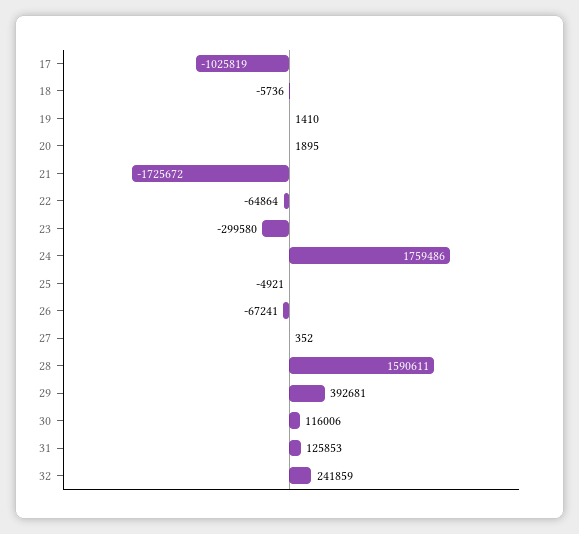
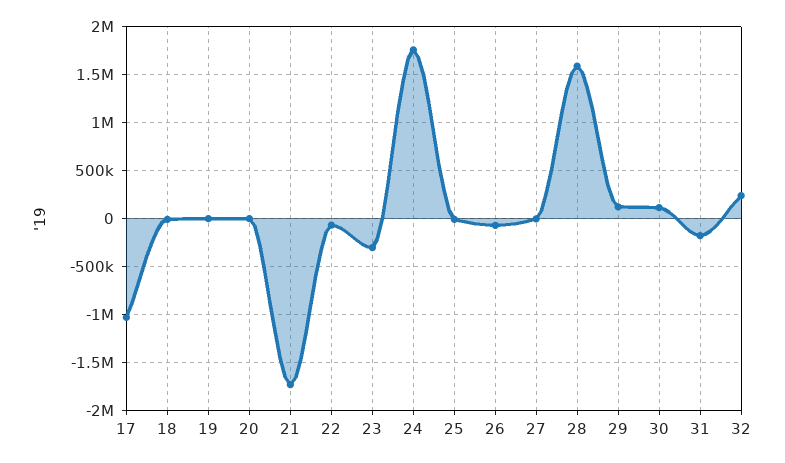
29: 392681 -> 100000
31: 125853 -> -200000

